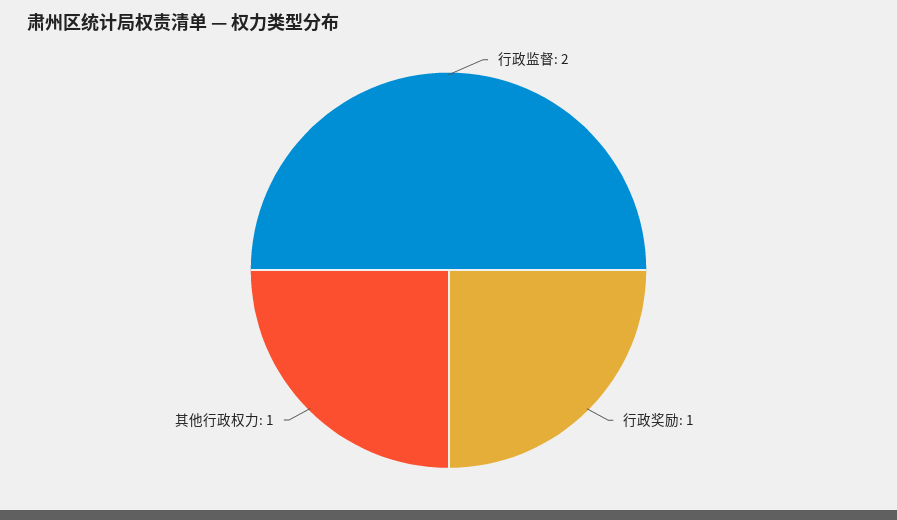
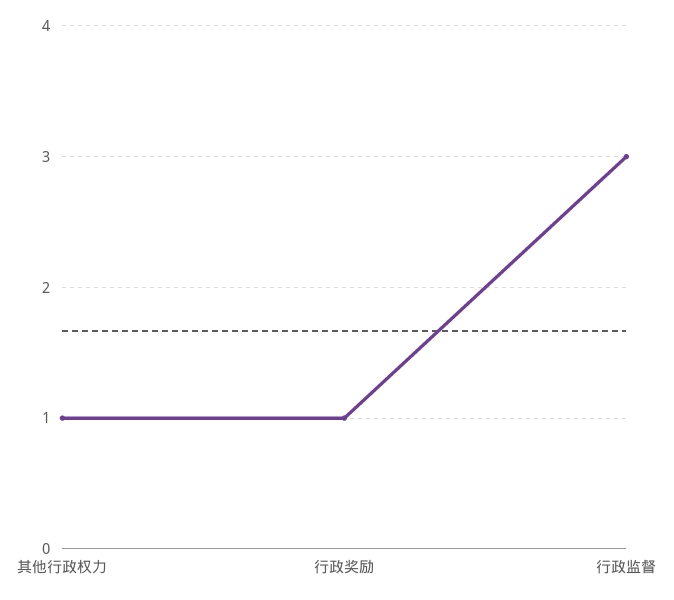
行政监督: 2 -> 3

